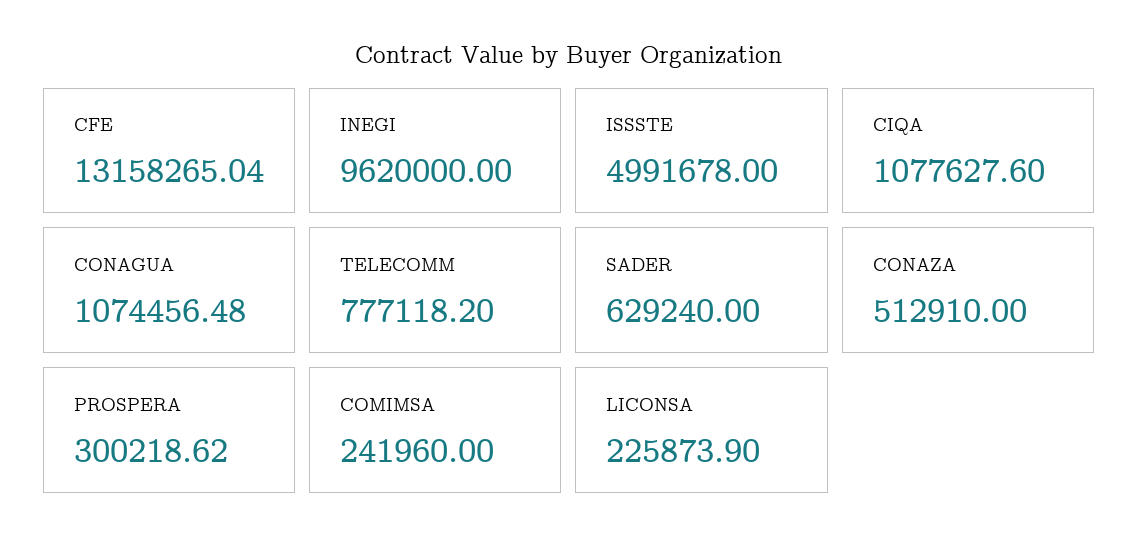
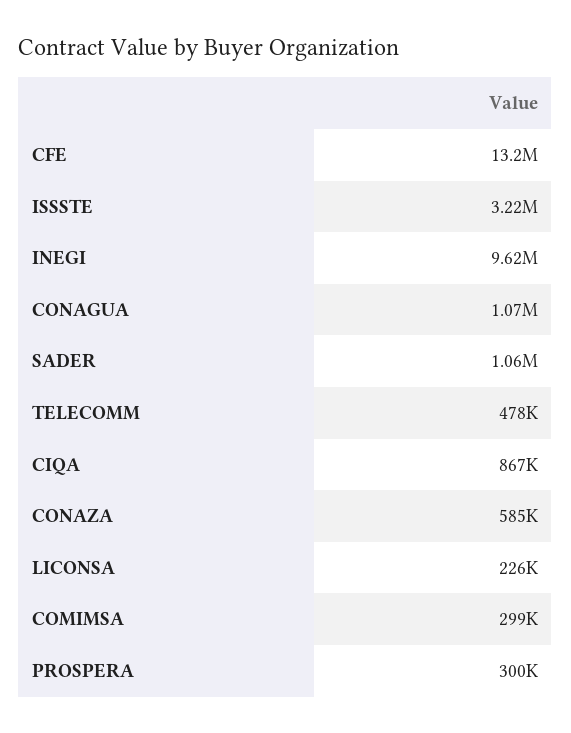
ISSSTE: 4991678 -> 3220000
CIQA: 1077627.6 -> 867000
TELECOMM: 777118.2 -> 478000
SADER: 629240 -> 1060000
CONAZA: 512910 -> 585000
COMIMSA: 241960 -> 299000

